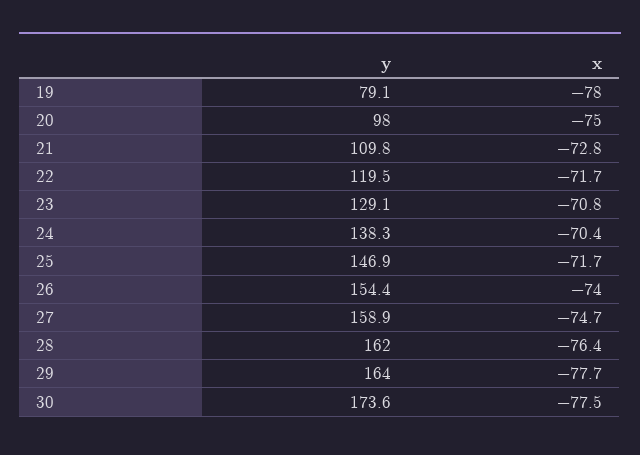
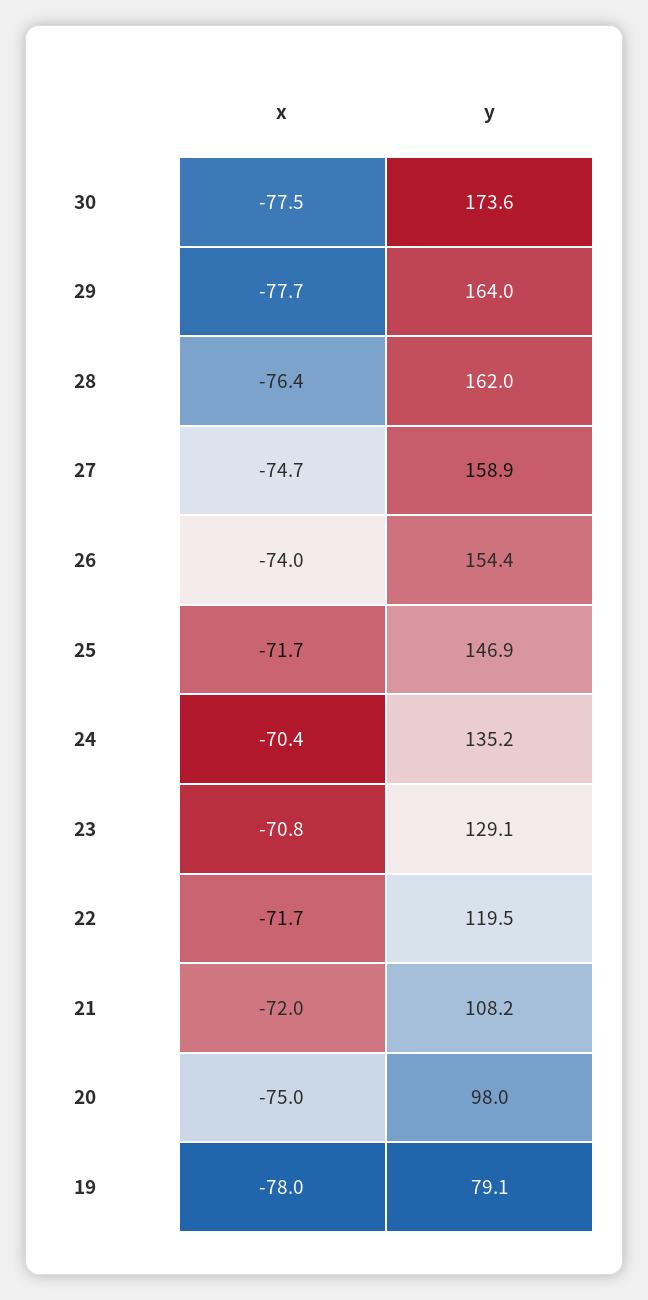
y, 21: 109.8 -> 108.2
x, 21: -72.8 -> -72
y, 24: 138.3 -> 135.2

